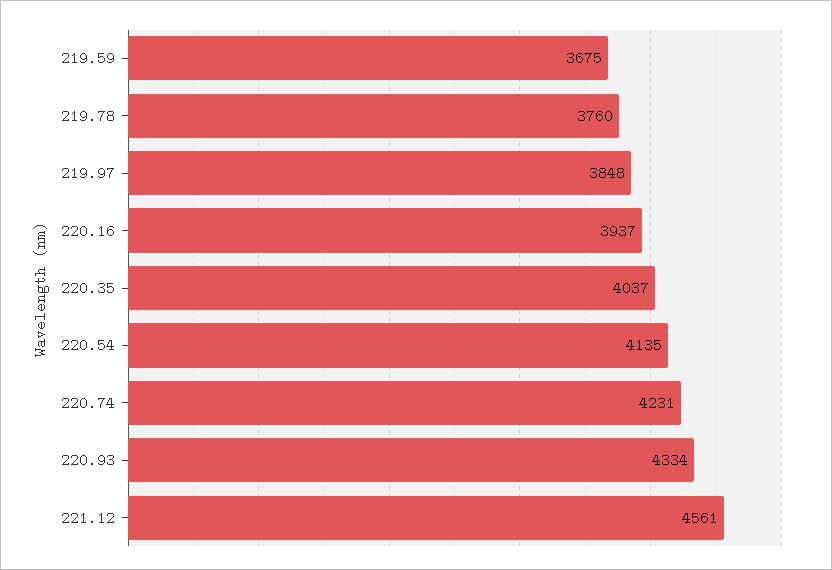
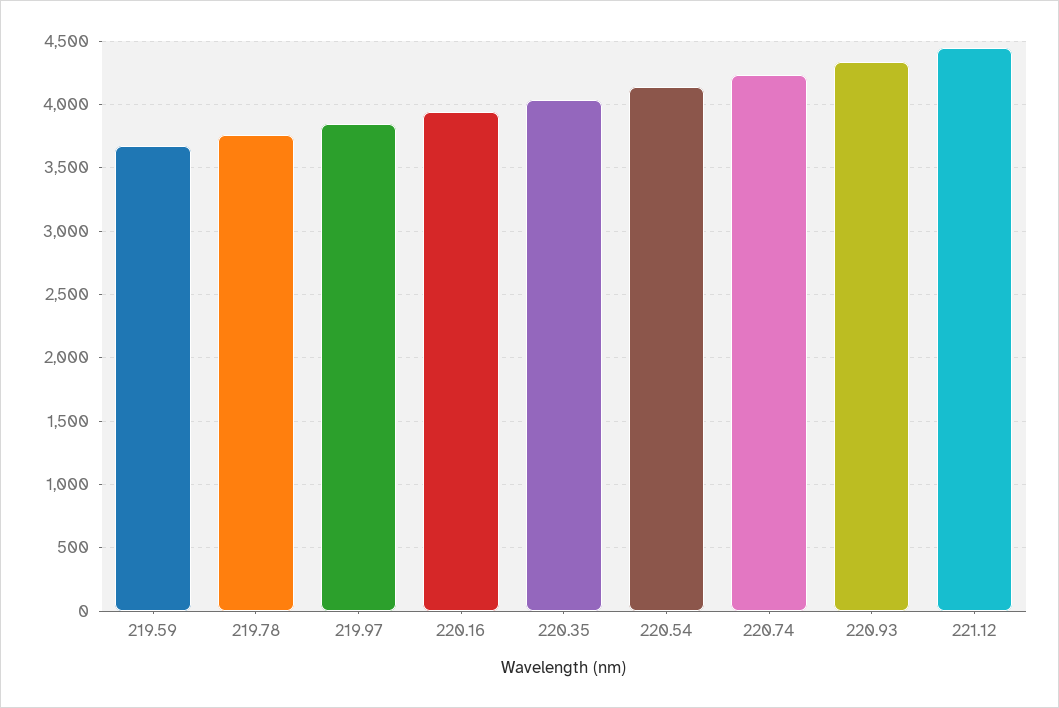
221.12: 4561 -> 4450

